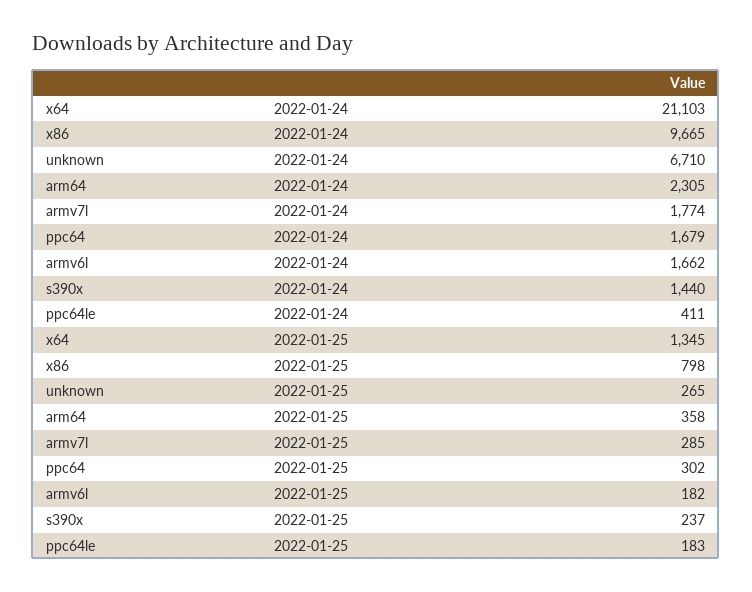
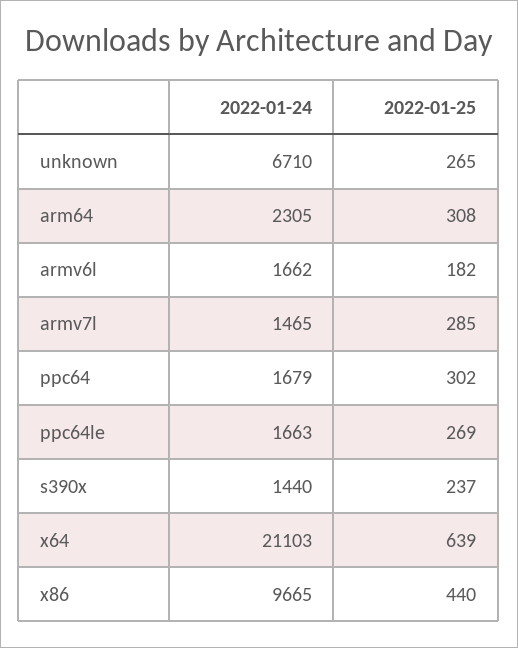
armv7l, 2022-01-24: 1774 -> 1465
ppc64le, 2022-01-24: 411 -> 1663
x64, 2022-01-25: 1345 -> 639
x86, 2022-01-25: 798 -> 440
arm64, 2022-01-25: 358 -> 308
ppc64le, 2022-01-25: 183 -> 269

